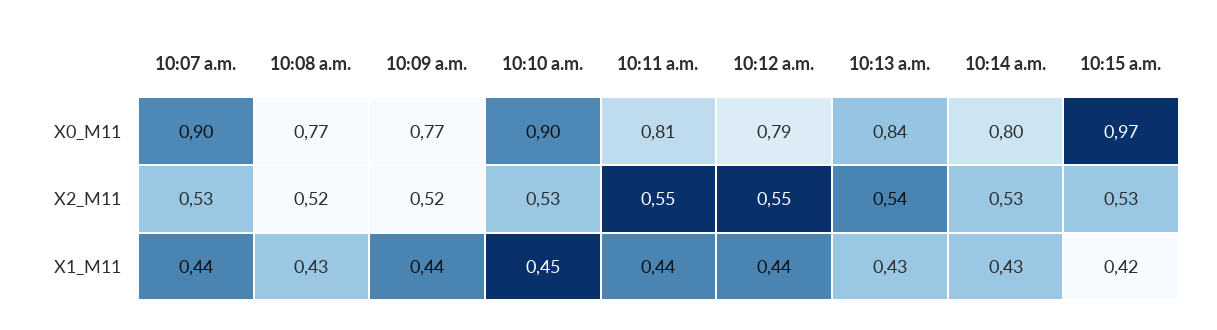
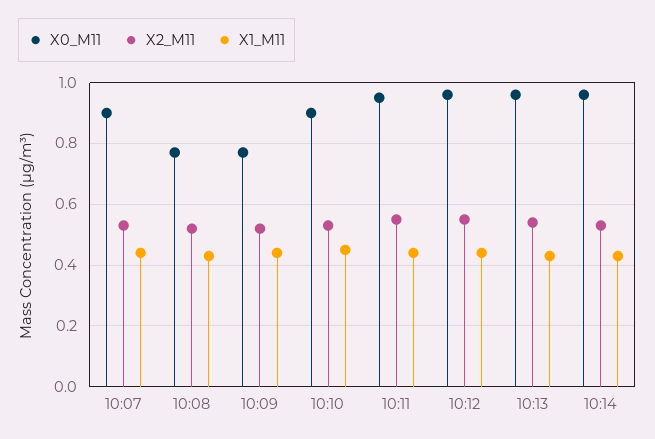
X0_M11, 10:11 a.m.: 0.81 -> 0.95
X0_M11, 10:12 a.m.: 0.79 -> 0.95
X0_M11, 10:13 a.m.: 0.84 -> 0.95
X0_M11, 10:14 a.m.: 0.8 -> 0.95
X0_M11, 10:15 a.m.: 0.97 -> none
X2_M11, 10:15 a.m.: 0.53 -> none
X1_M11, 10:15 a.m.: 0.42 -> none

